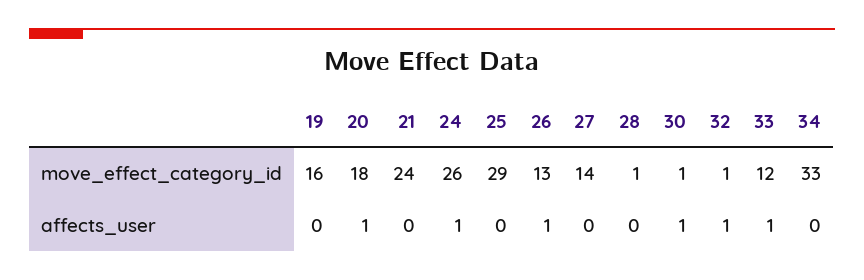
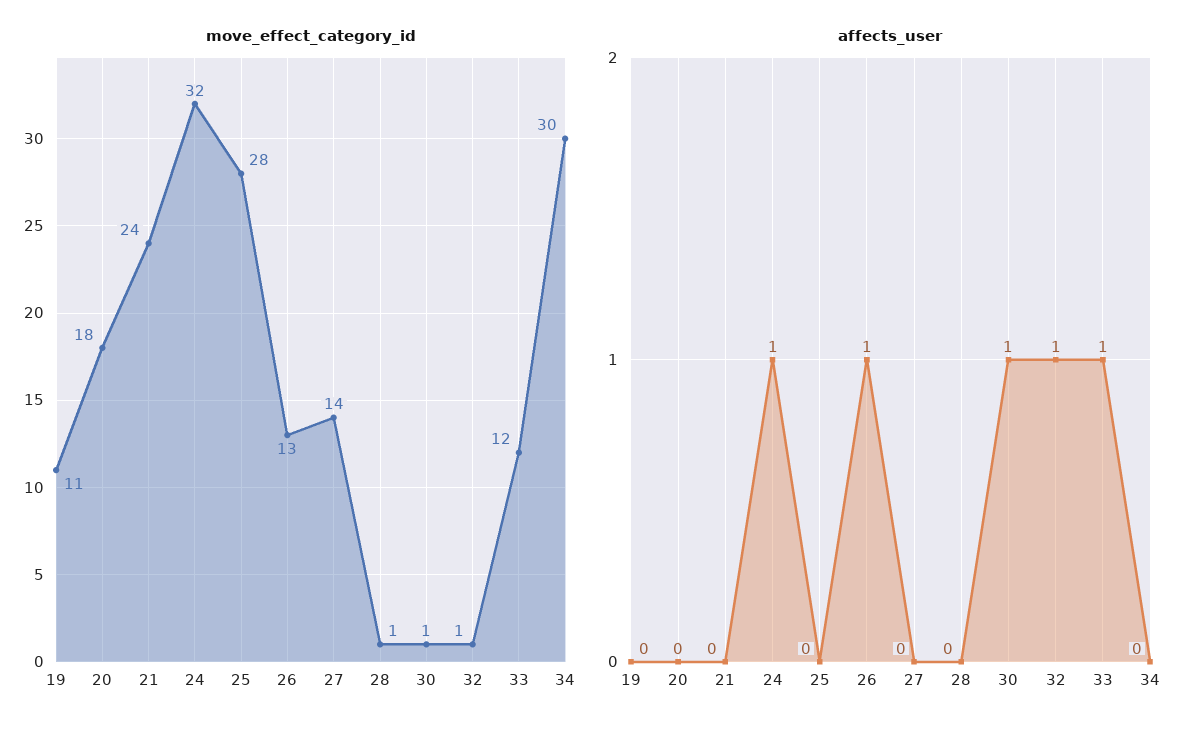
move_effect_category_id, 19: 16 -> 11
move_effect_category_id, 24: 26 -> 32
move_effect_category_id, 25: 29 -> 28
move_effect_category_id, 34: 33 -> 30
affects_user, 20: 1 -> 0

